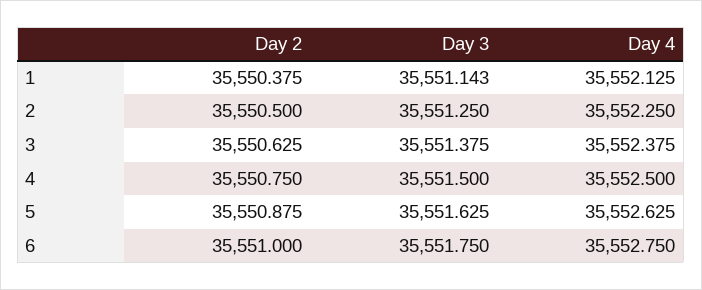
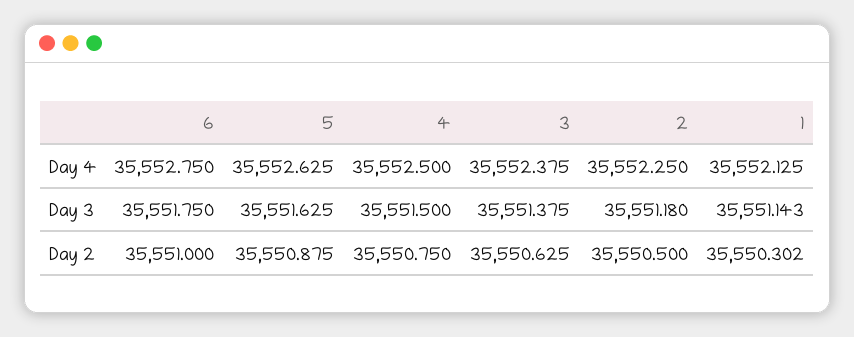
Day 2, 1: 35550.375 -> 35550.302
Day 3, 2: 35551.25 -> 35551.18

